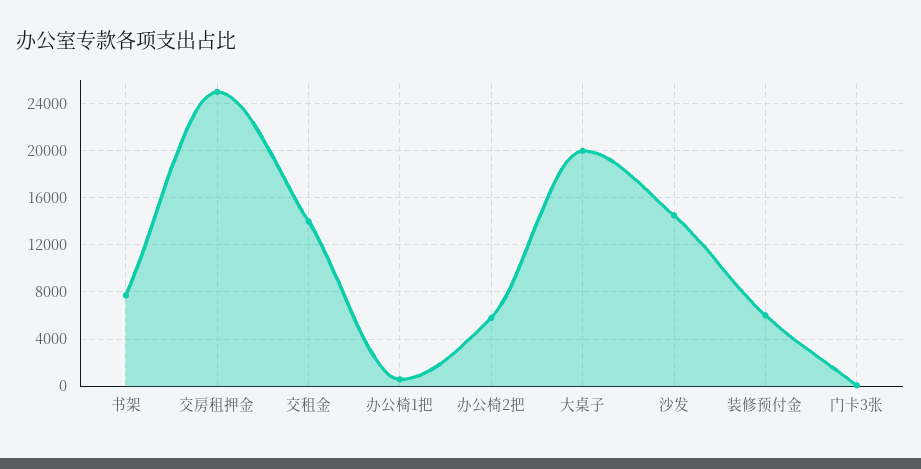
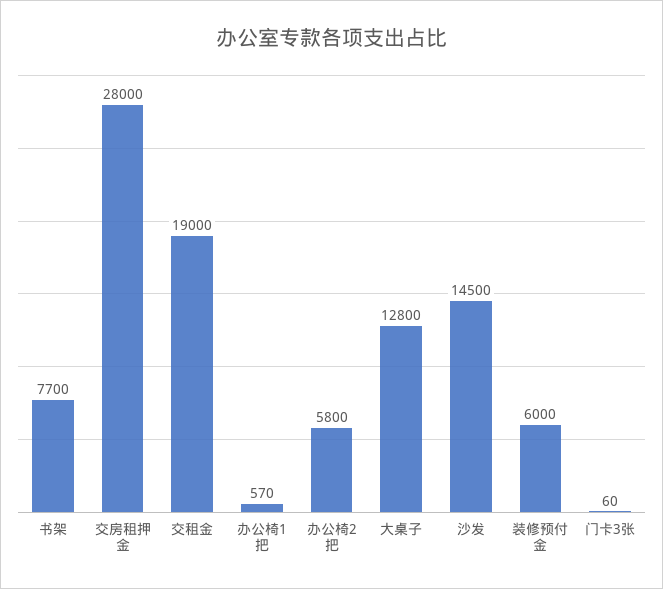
交房租押金: 25000 -> 28000
交租金: 14000 -> 19000
大桌子: 20000 -> 12800

